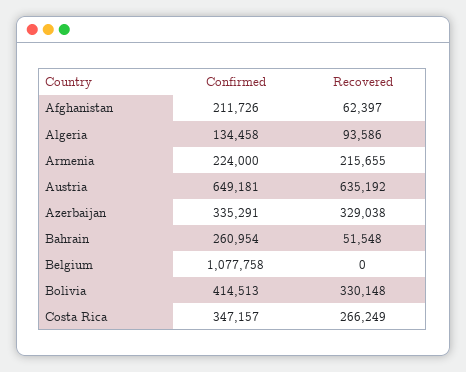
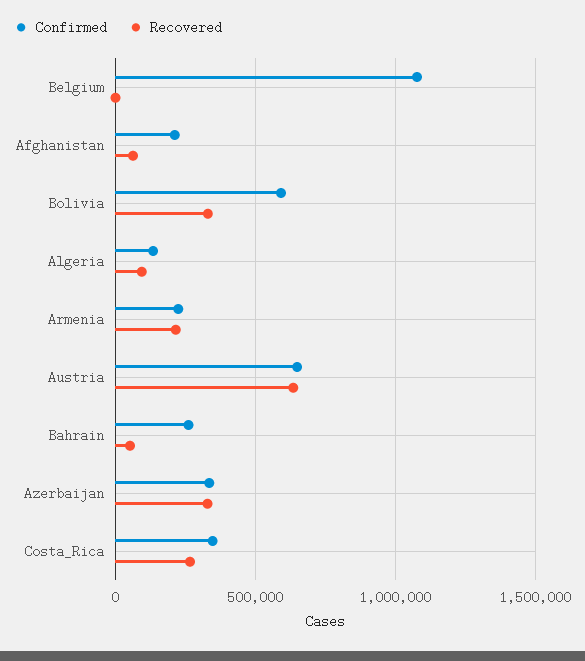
Confirmed, Bolivia: 414513 -> 600000

